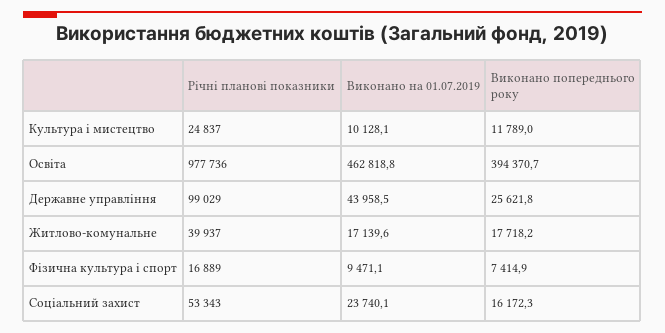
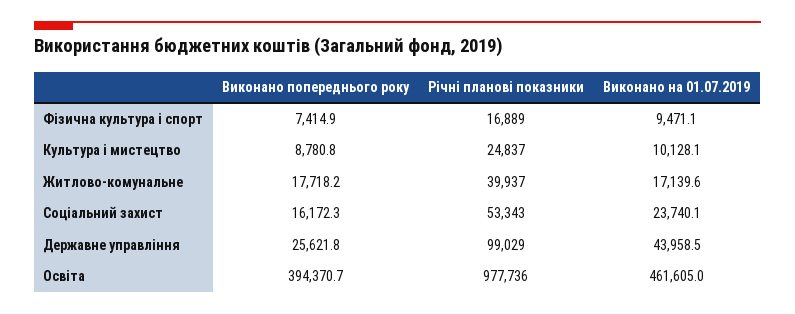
Виконано попереднього року, Культура і мистецтво: 11789 -> 8780.8
Виконано на 01.07.2019, Освіта: 462818.8 -> 461605

